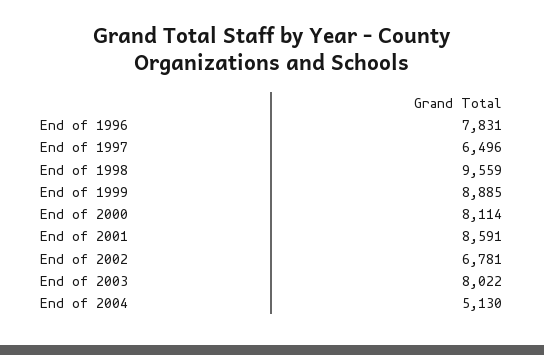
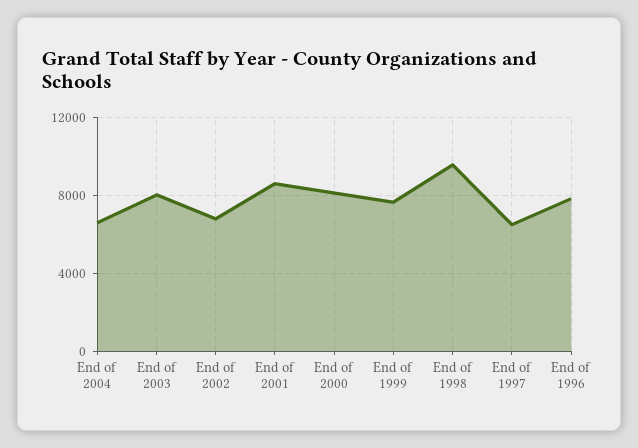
End of 1999: 8885 -> 7500
End of 2004: 5130 -> 6500

